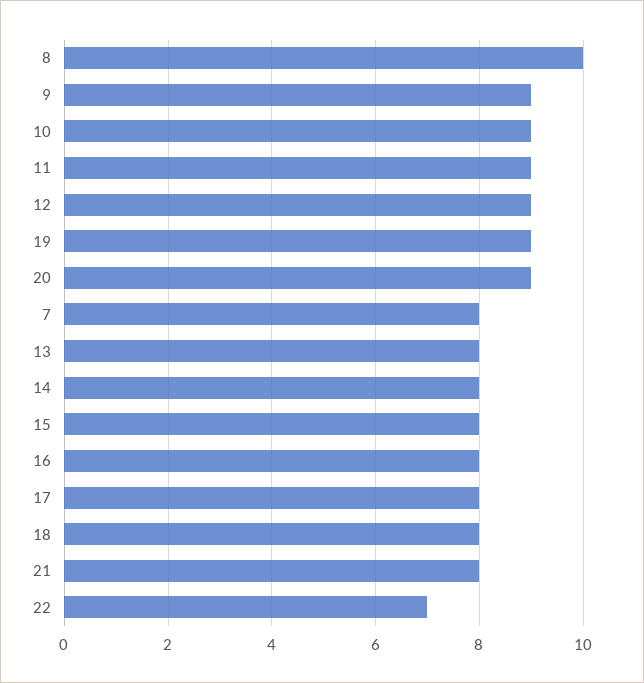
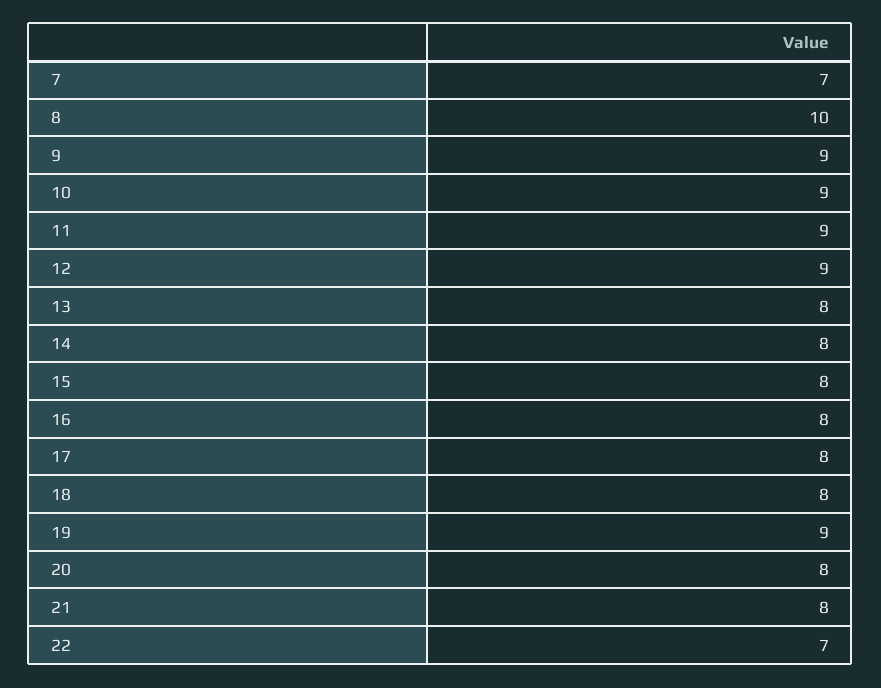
20: 9 -> 8
7: 8 -> 7

